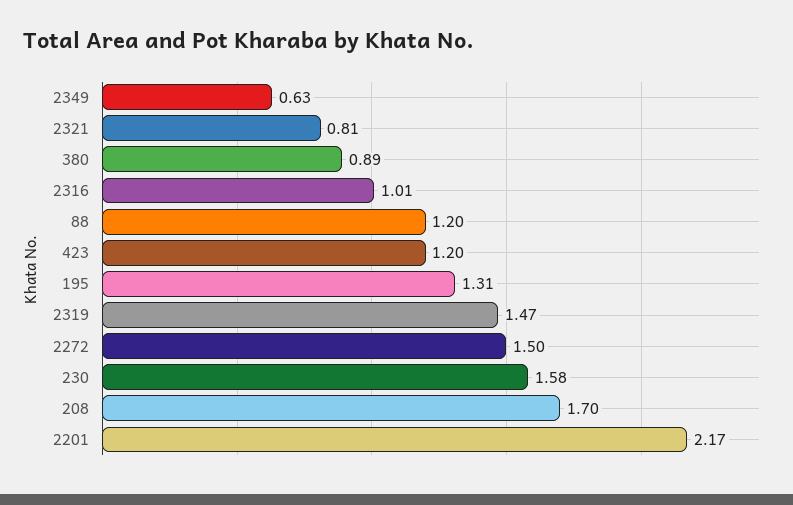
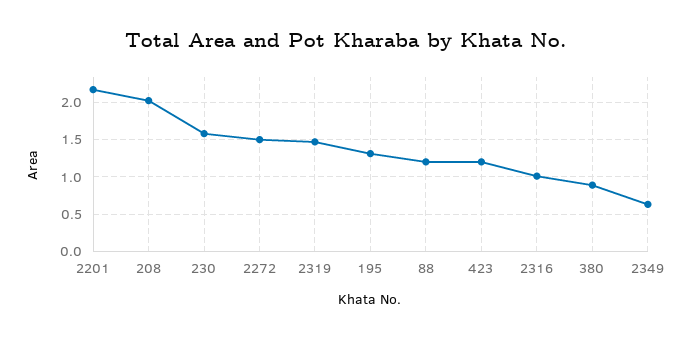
2321: 0.81 -> none
208: 1.7 -> 2

